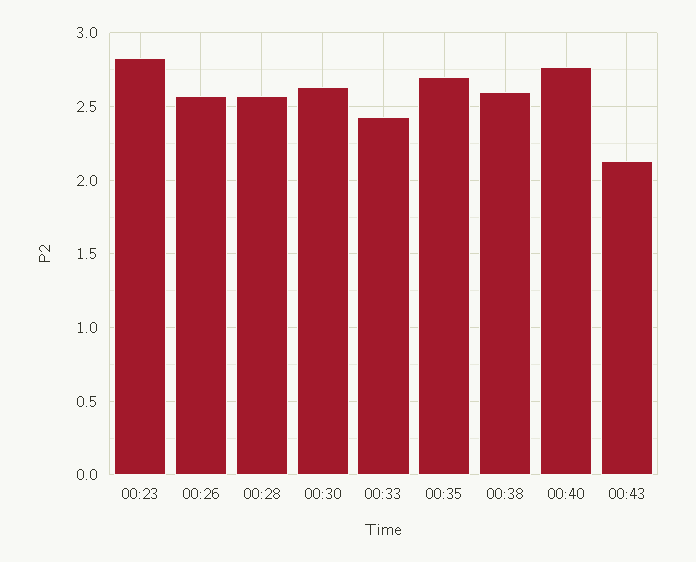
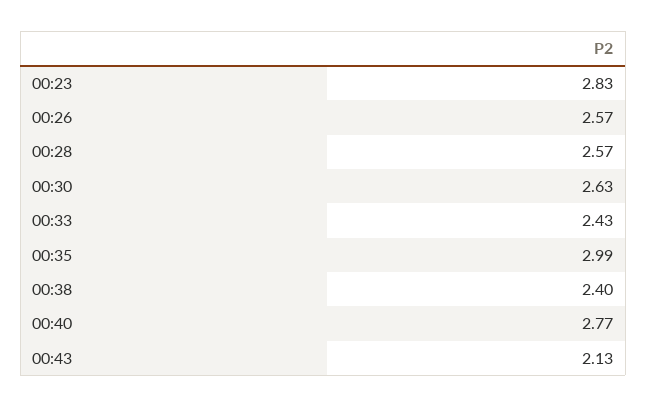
00:35: 2.7 -> 2.99
00:38: 2.6 -> 2.4

